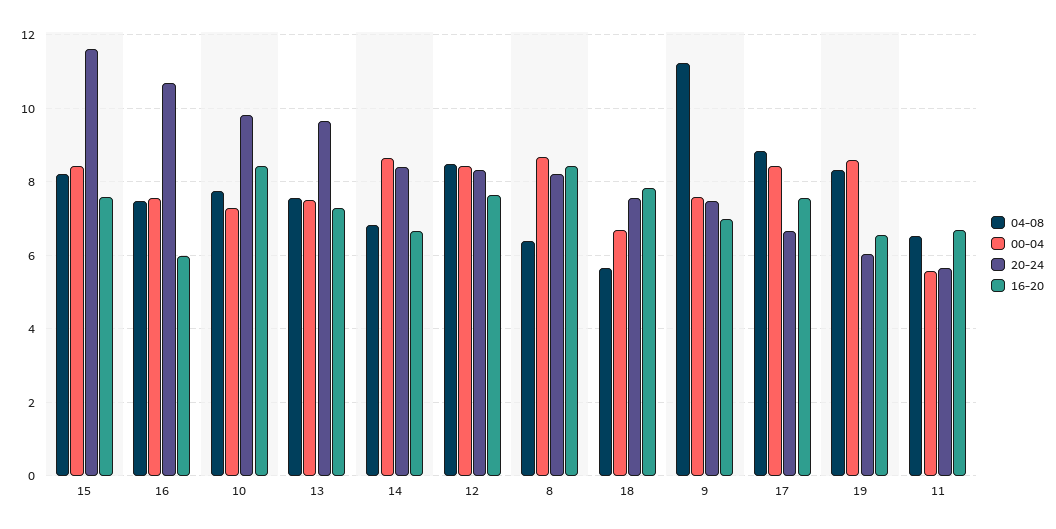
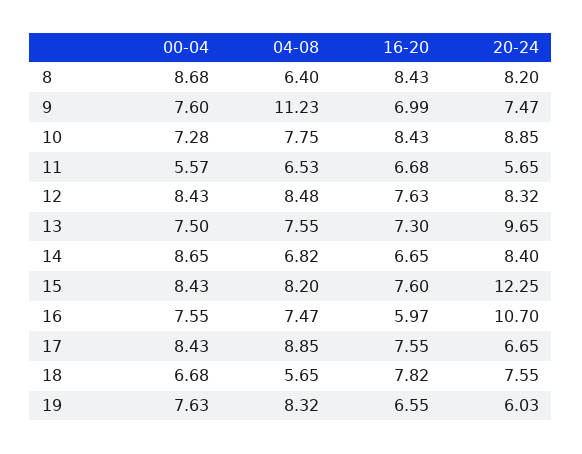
20-24, 15: 11.6 -> 12.25
20-24, 10: 9.8 -> 8.85
00-04, 19: 8.6 -> 7.63

